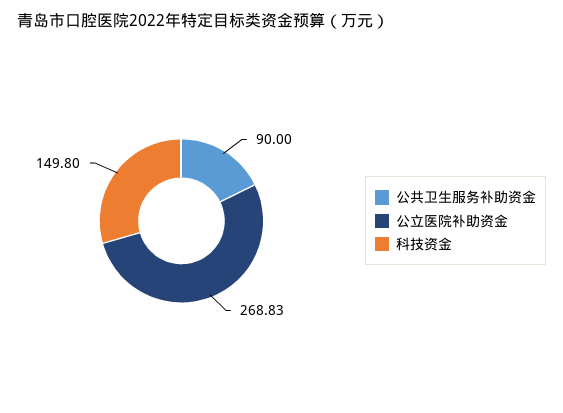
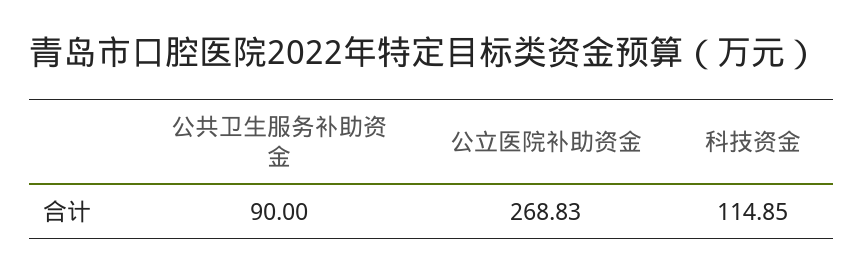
科技资金: 149.8 -> 114.85

